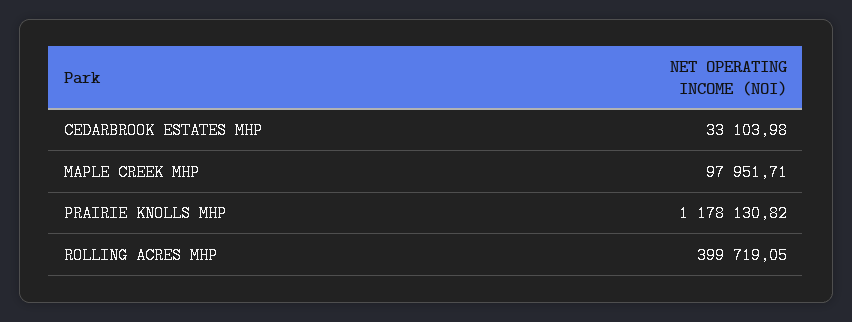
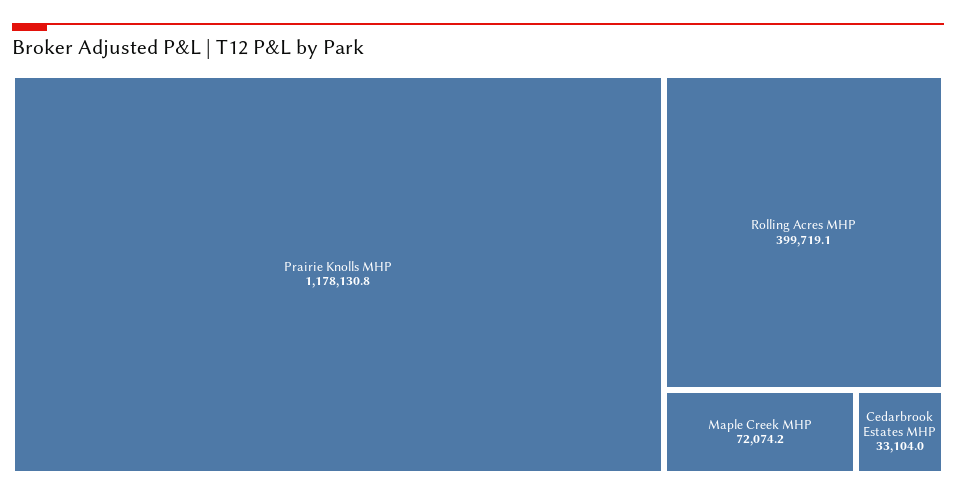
MAPLE CREEK MHP: 97951.71 -> 72074.2

